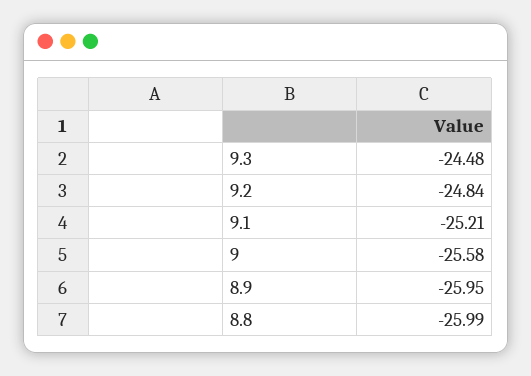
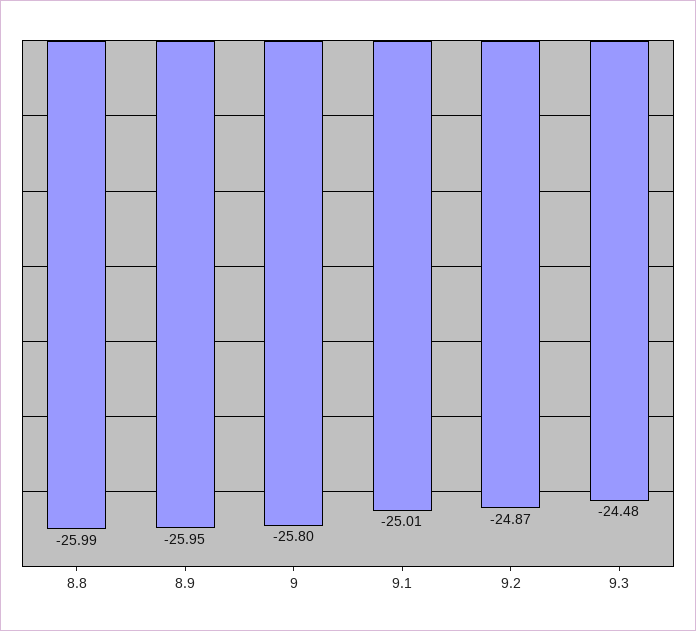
9.2: -24.84 -> -24.87
9.1: -25.21 -> -25.01
9: -25.58 -> -25.8

